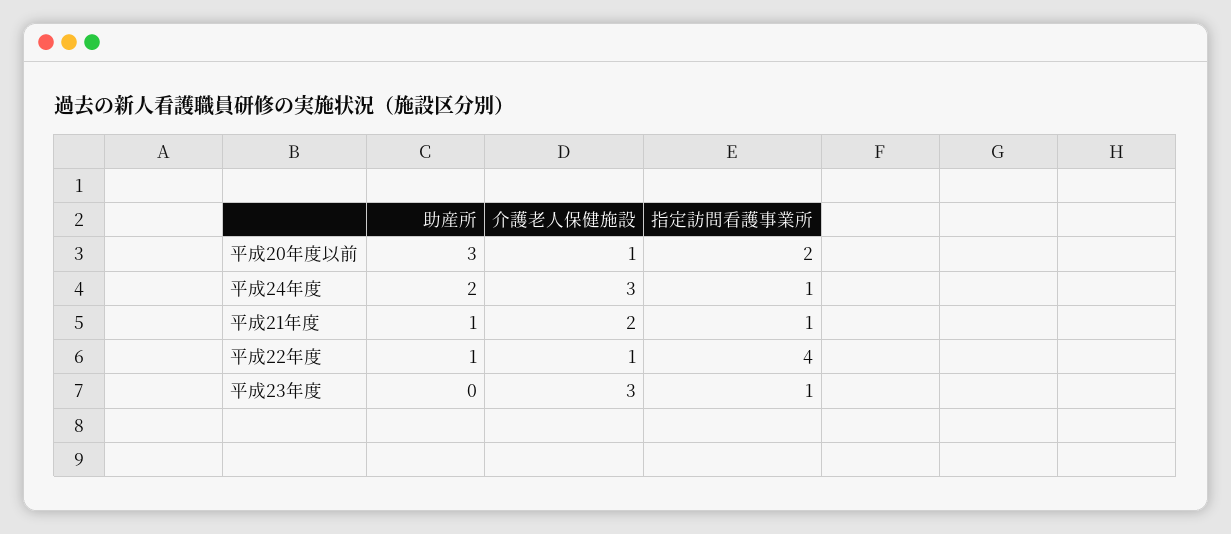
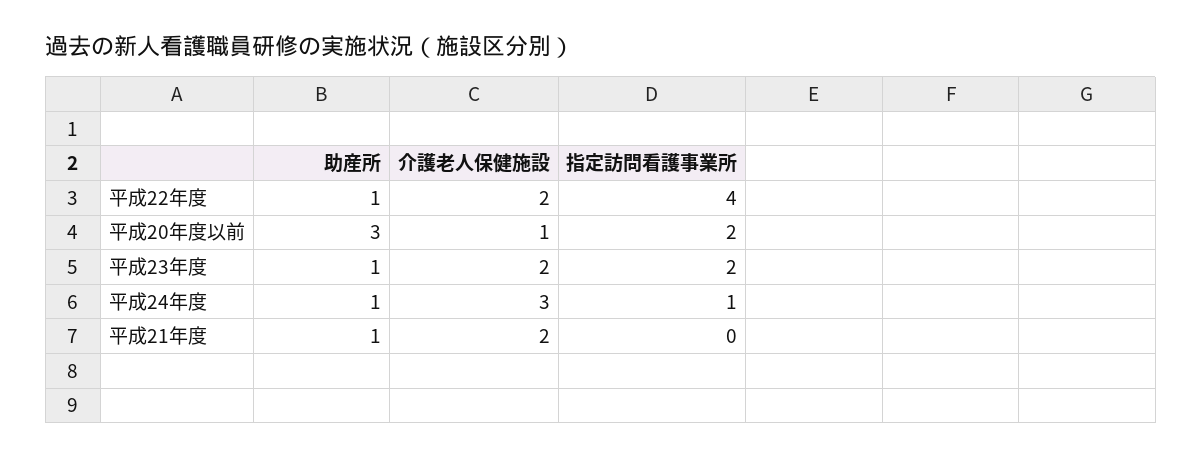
助産所, 平成24年度: 2 -> 1
指定訪問看護事業所, 平成21年度: 1 -> 0
介護老人保健施設, 平成22年度: 1 -> 2
助産所, 平成23年度: 0 -> 1
介護老人保健施設, 平成23年度: 3 -> 2
指定訪問看護事業所, 平成23年度: 1 -> 2

